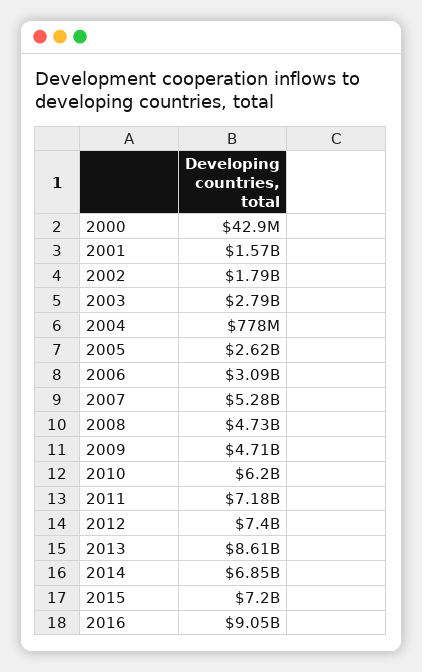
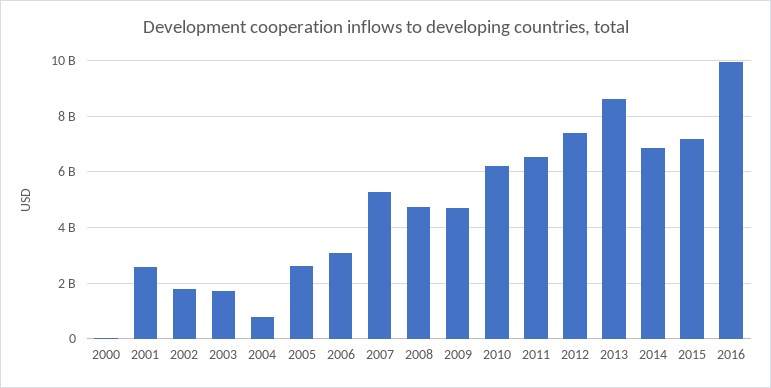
2001: 1570000000 -> 2500000000
2003: 2790000000 -> 1750000000
2011: 7180000000 -> 6500000000
2016: 9050000000 -> 10000000000

